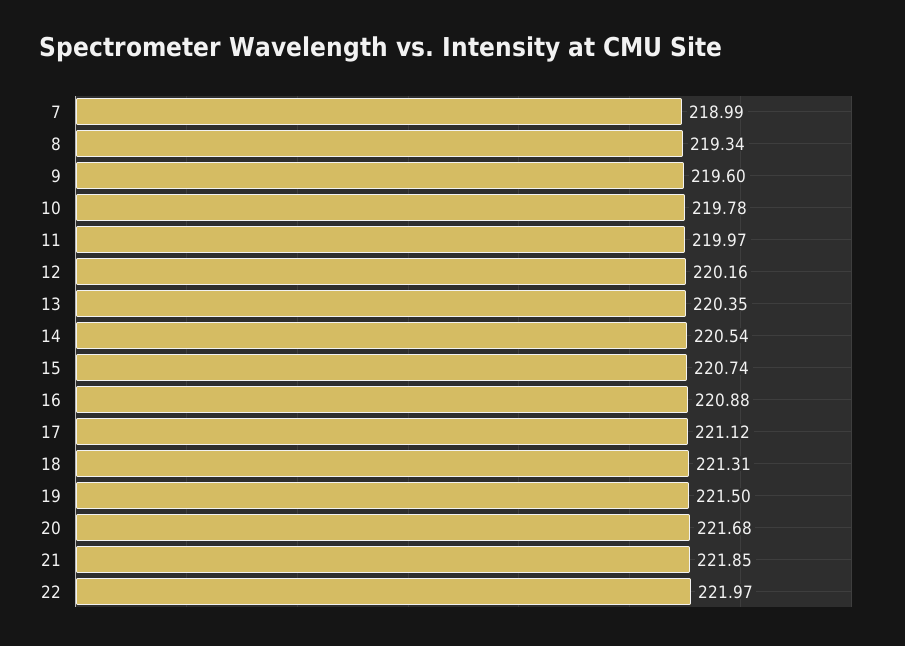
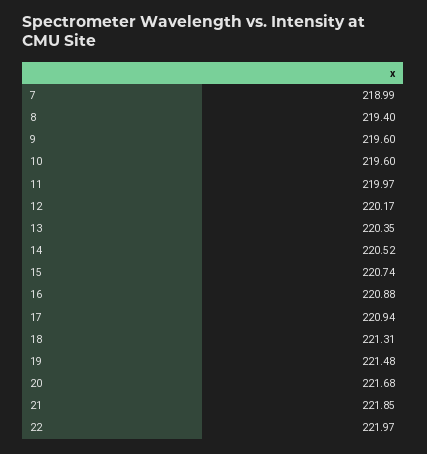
8: 219.34 -> 219.4
10: 219.78 -> 219.6
12: 220.16 -> 220.17
14: 220.54 -> 220.52
17: 221.12 -> 220.94
19: 221.5 -> 221.48

